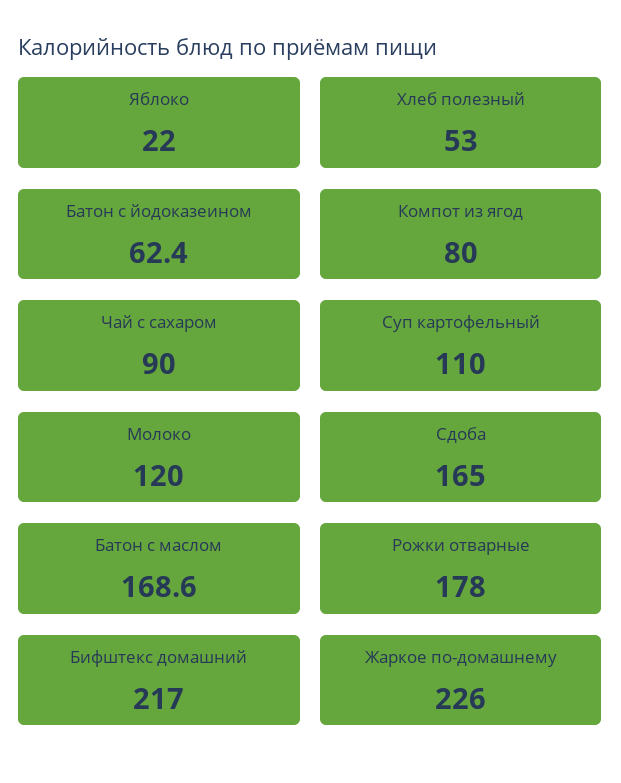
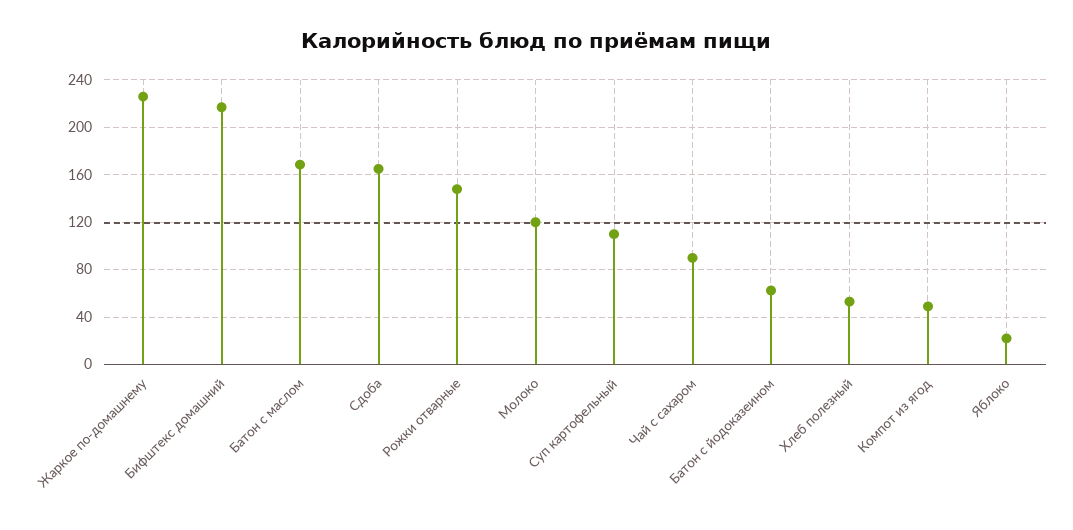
Компот из ягод: 80 -> 50
Рожки отварные: 178 -> 150

